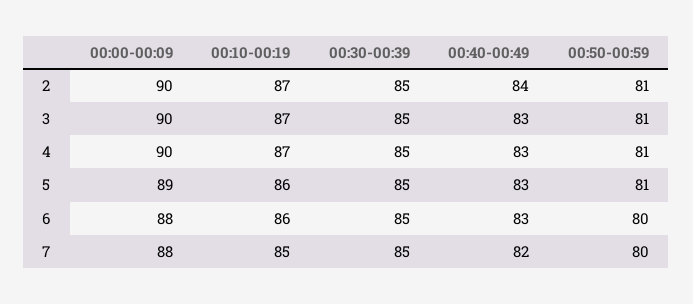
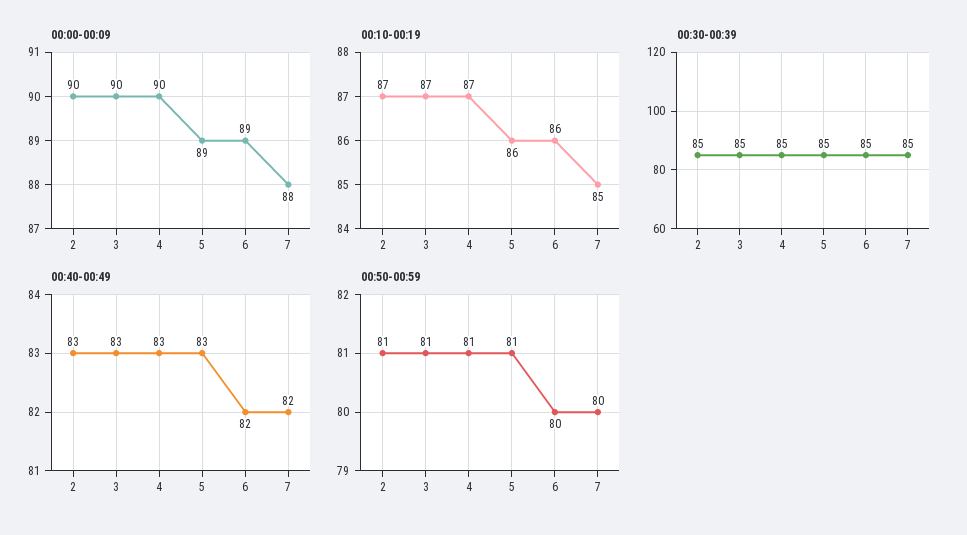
00:40-00:49, 2: 84 -> 83
00:00-00:09, 6: 88 -> 89
00:40-00:49, 6: 83 -> 82

